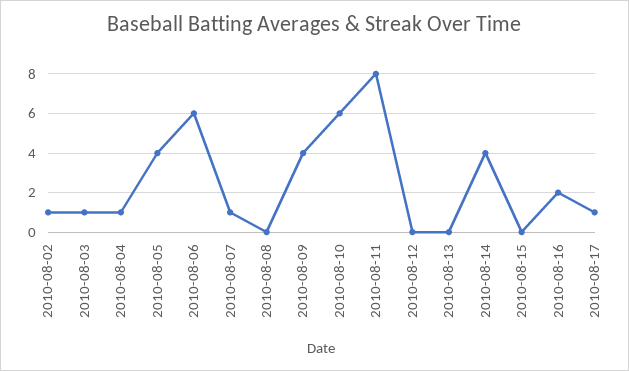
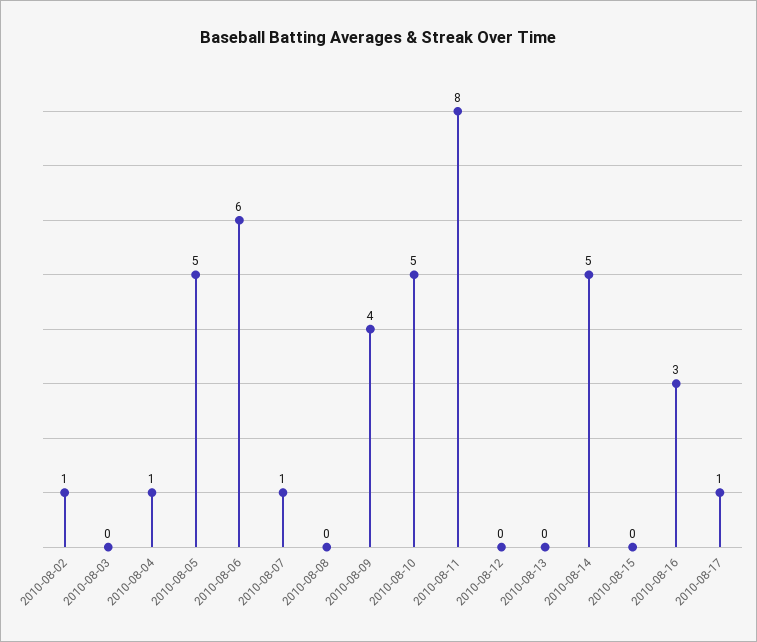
2010-08-03: 1 -> 0
2010-08-05: 4 -> 5
2010-08-10: 6 -> 5
2010-08-14: 4 -> 5
2010-08-16: 2 -> 3

